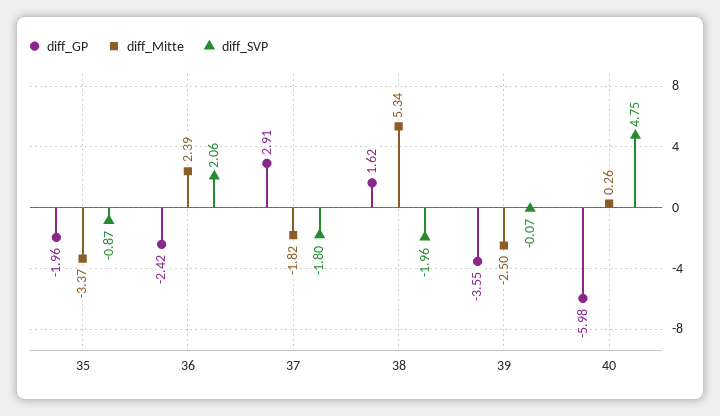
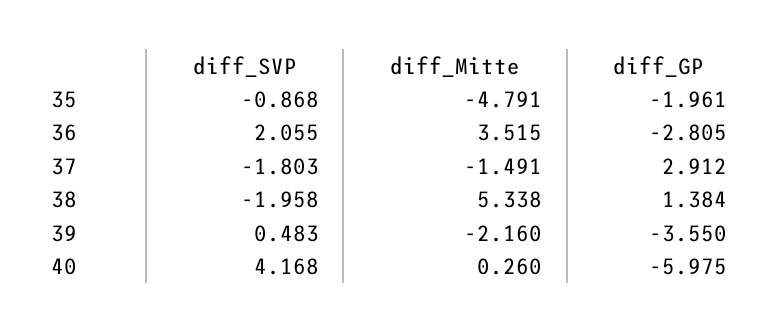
diff_Mitte, 35: -3.37 -> -4.791
diff_GP, 36: -2.42 -> -2.805
diff_Mitte, 36: 2.39 -> 3.515
diff_Mitte, 37: -1.82 -> -1.491
diff_GP, 38: 1.62 -> 1.384
diff_Mitte, 39: -2.5 -> -2.16
diff_SVP, 39: -0.07 -> 0.483
diff_SVP, 40: 4.75 -> 4.168

